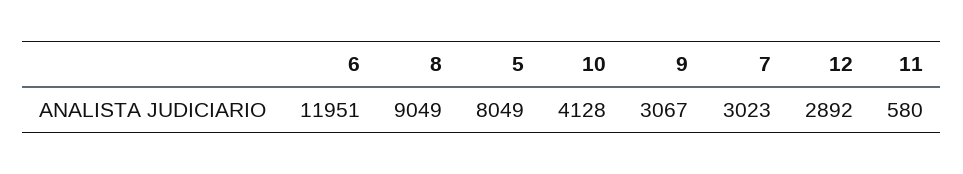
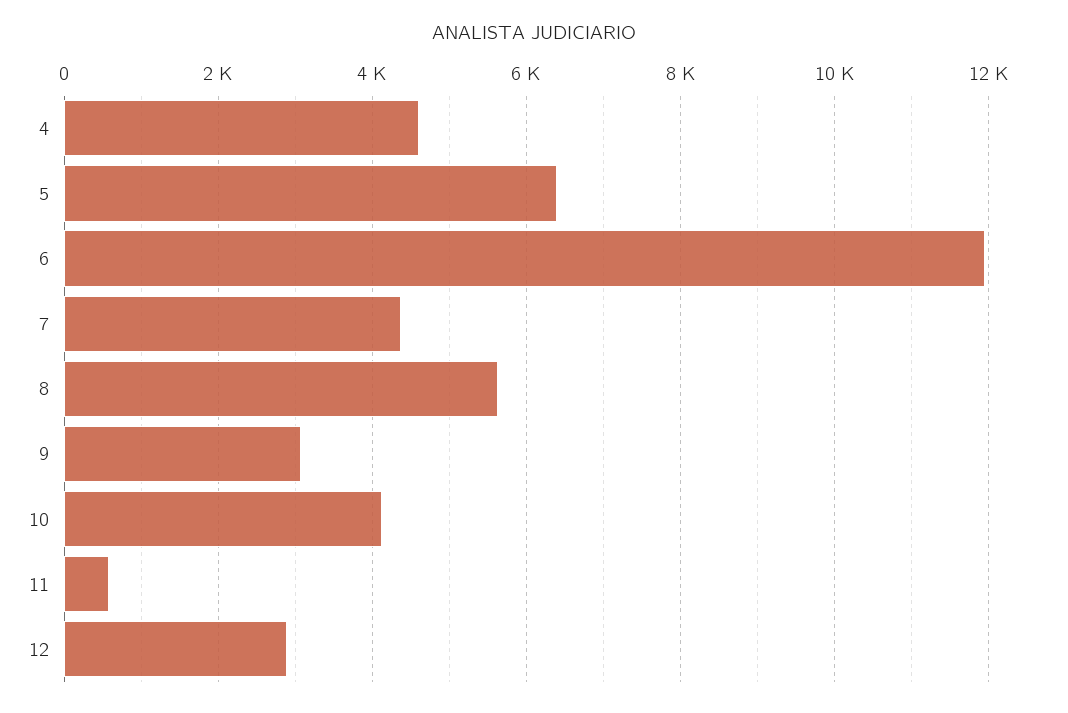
8: 9049 -> 5600
5: 8049 -> 6400
7: 3023 -> 4400
4: none -> 4600

